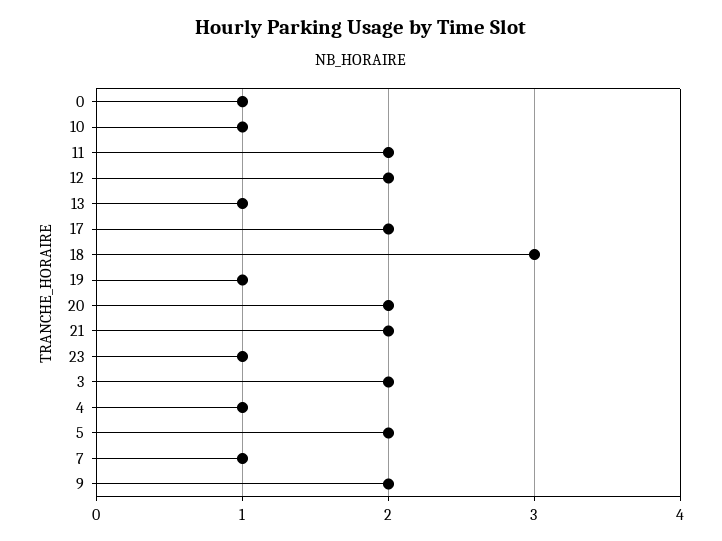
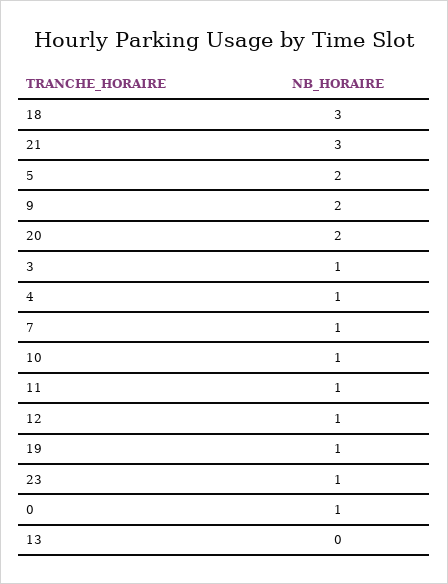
11: 2 -> 1
12: 2 -> 1
13: 1 -> 0
17: 2 -> none
21: 2 -> 3
3: 2 -> 1

